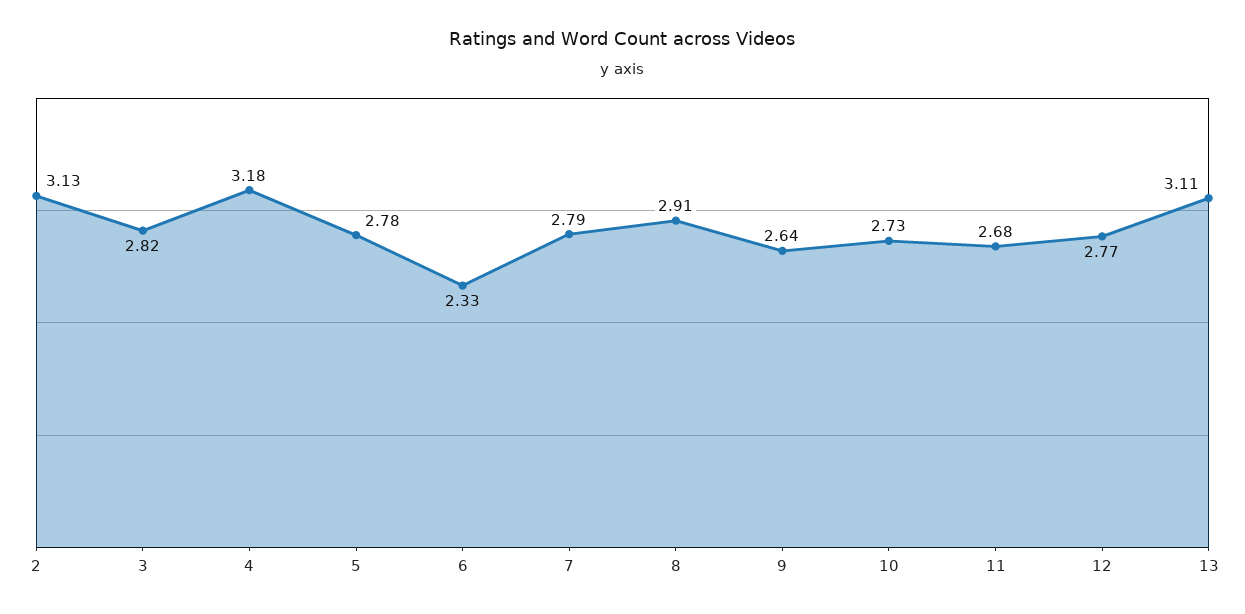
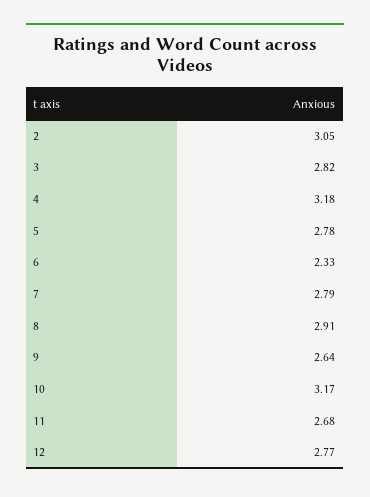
2: 3.13 -> 3.05
10: 2.73 -> 3.17
13: 3.11 -> none

